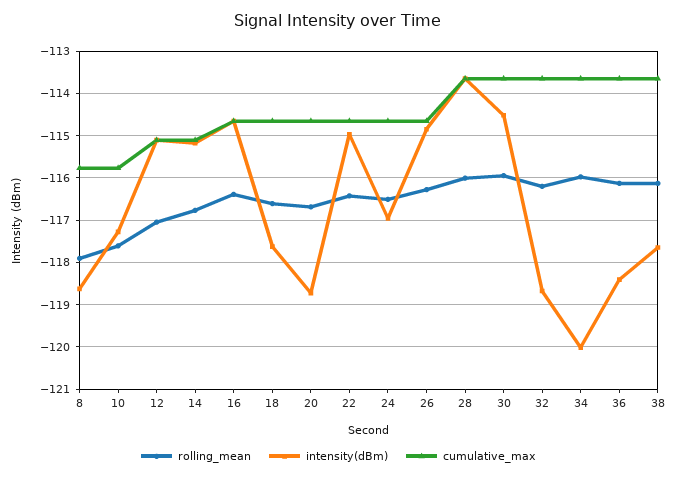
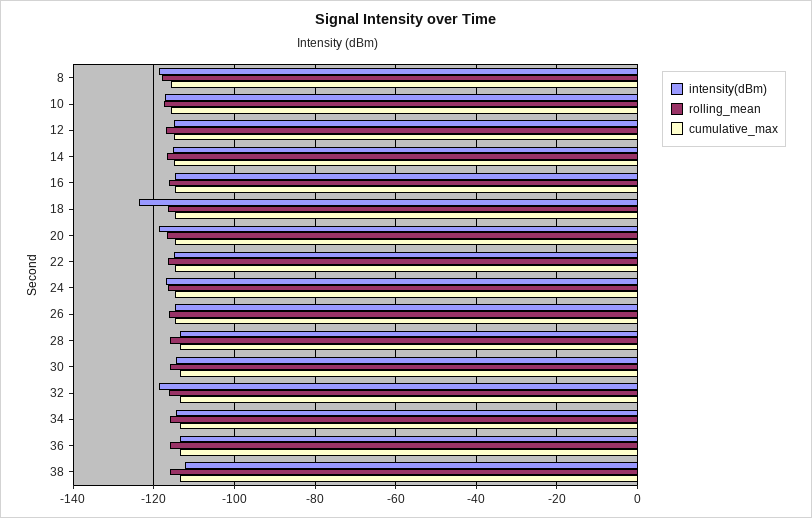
intensity(dBm), 18: -117.6 -> -124
intensity(dBm), 34: -120 -> -114
intensity(dBm), 36: -118.4 -> -114
intensity(dBm), 38: -117.6 -> -112

